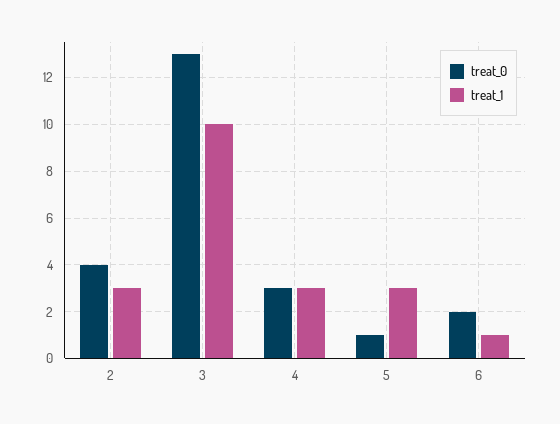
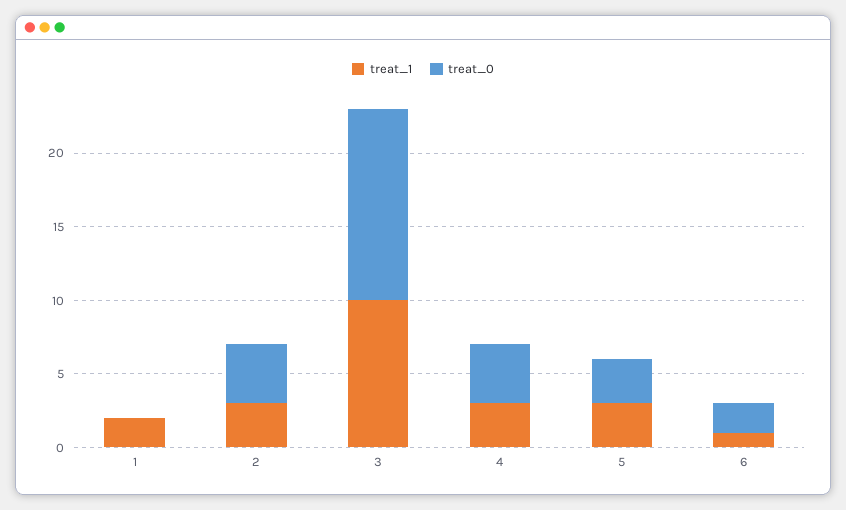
treat_0, 4: 3 -> 4
treat_0, 5: 1 -> 3
treat_1, 1: none -> 2
treat_0, 1: none -> 0

